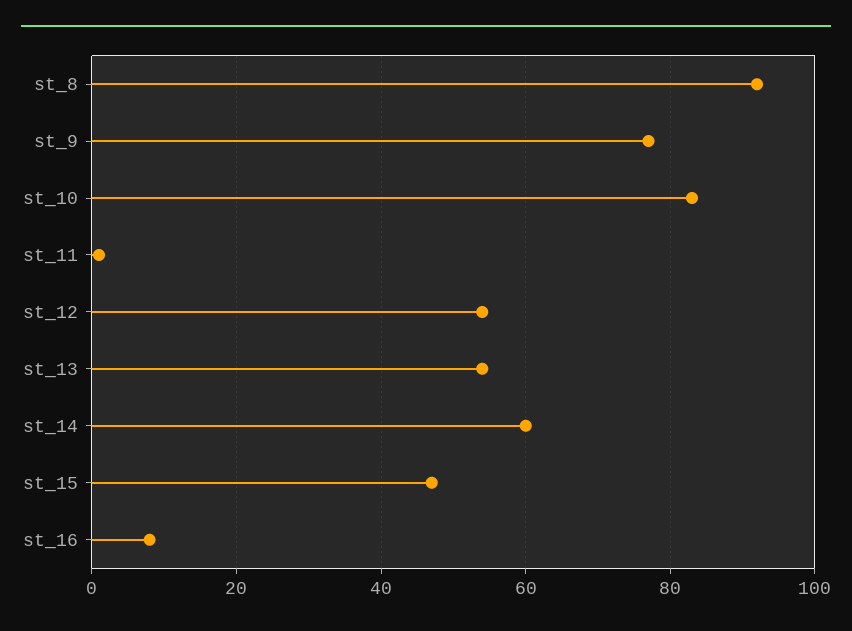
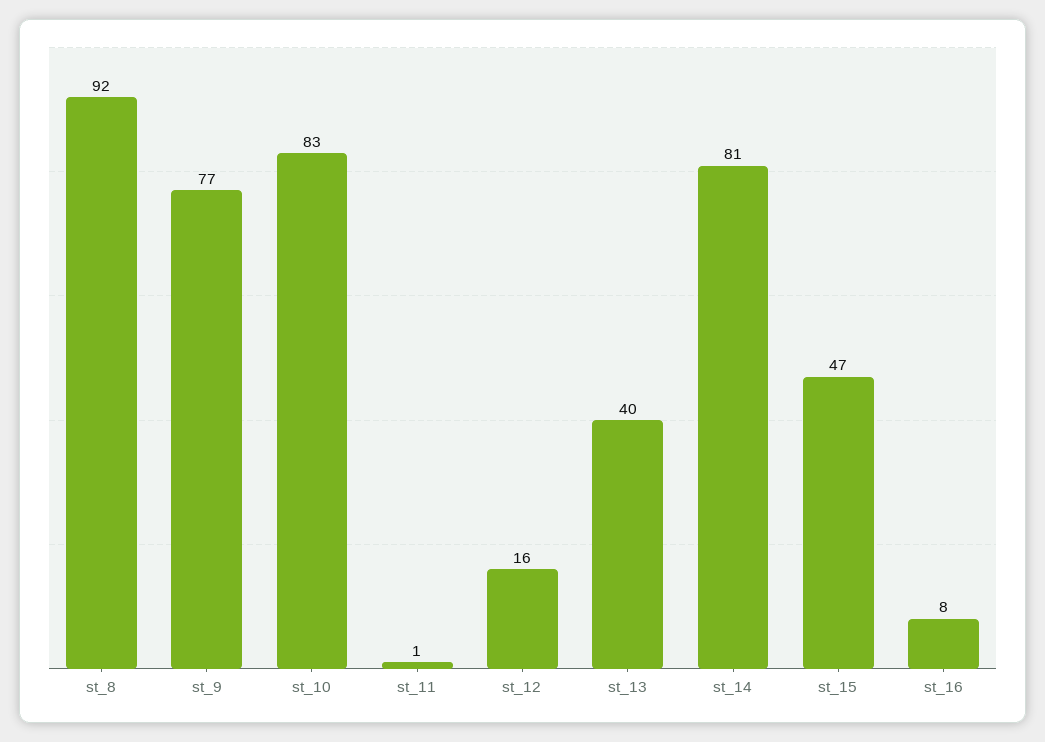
st_12: 55 -> 16
st_13: 55 -> 40
st_14: 60 -> 81

